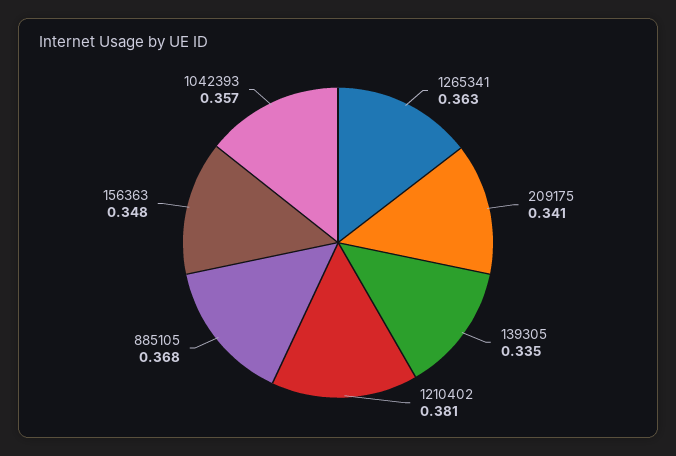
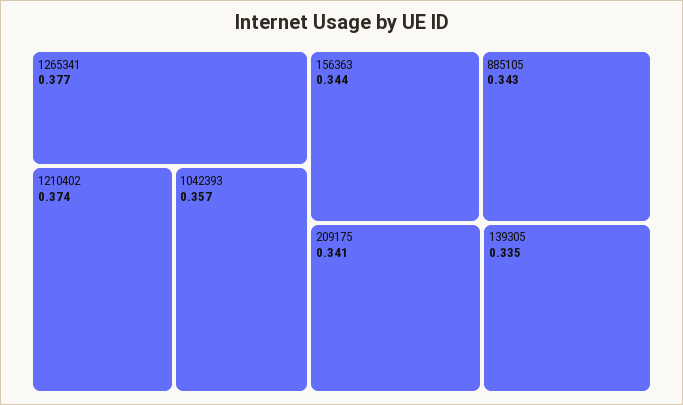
1265341: 0.363 -> 0.377
1210402: 0.381 -> 0.374
885105: 0.368 -> 0.343
156363: 0.348 -> 0.344

